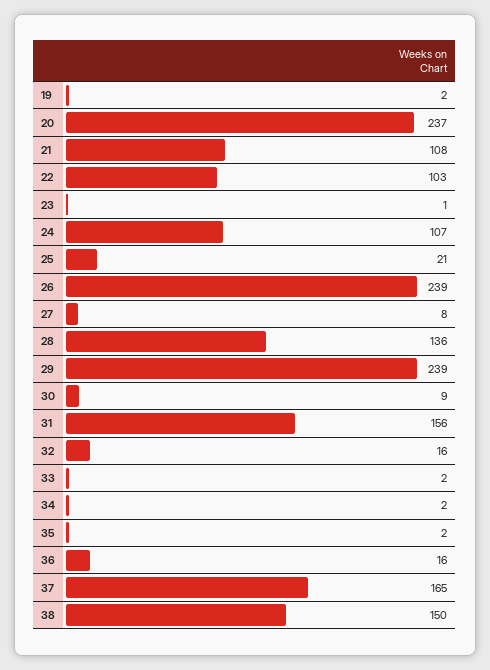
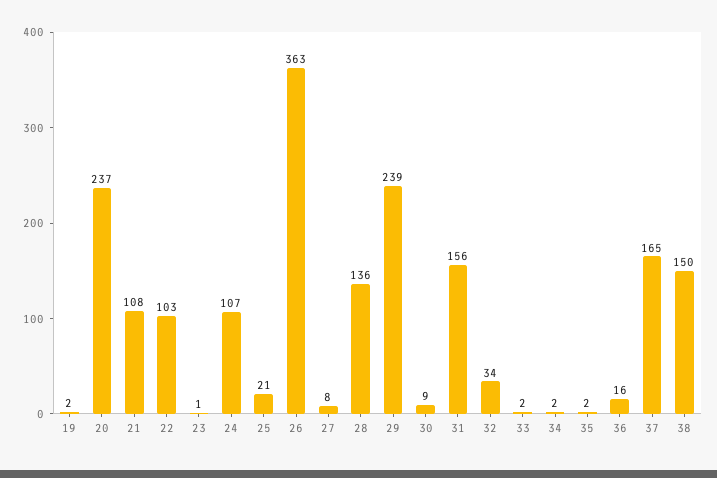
26: 239 -> 363
32: 16 -> 34

